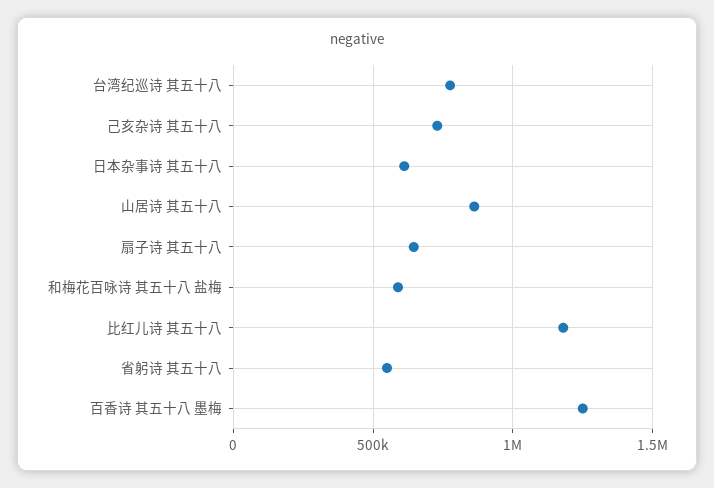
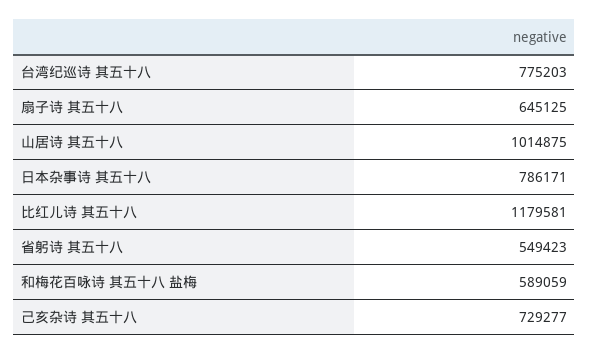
日本杂事诗 其五十八: 600000 -> 786171
山居诗 其五十八: 850000 -> 1014875
百香诗 其五十八 墨梅: 1250000 -> none

